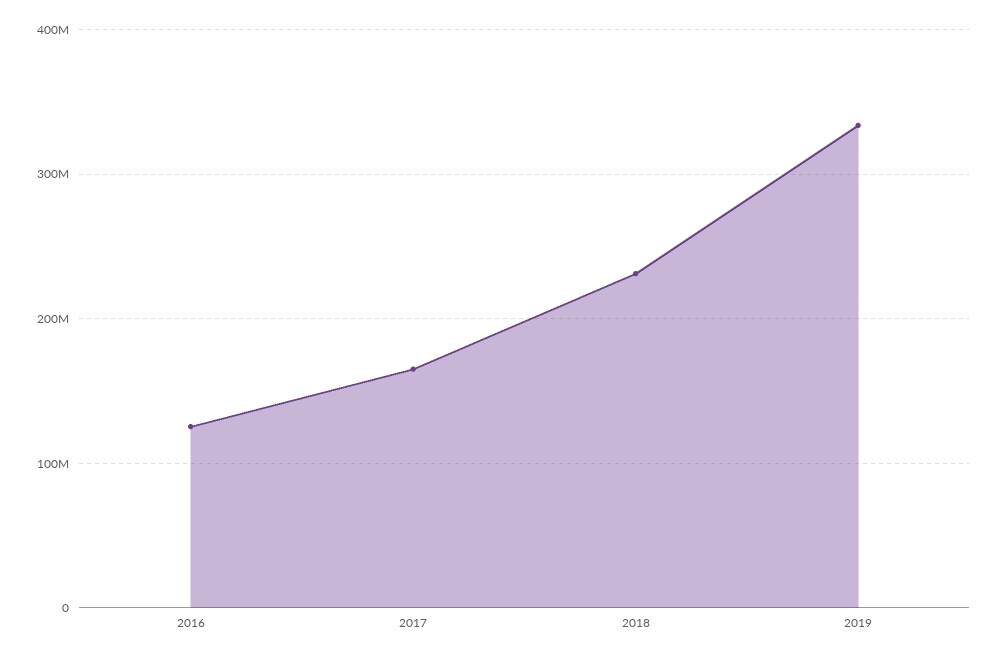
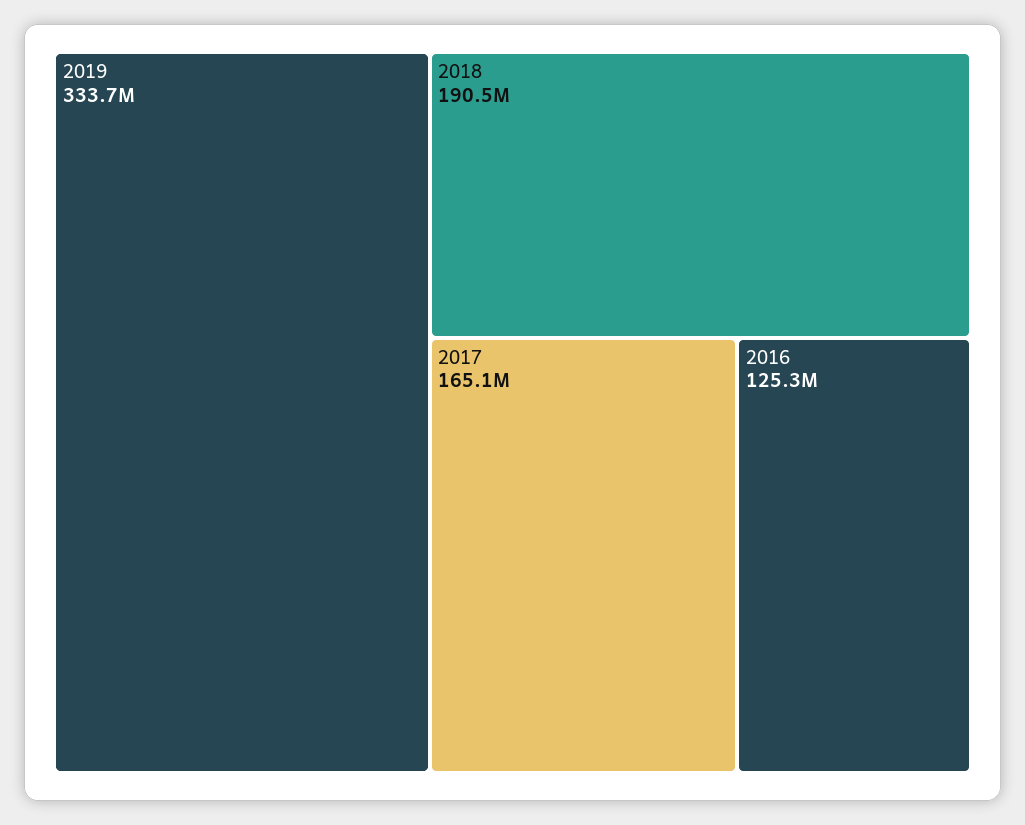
2018: 230000000 -> 190500000

